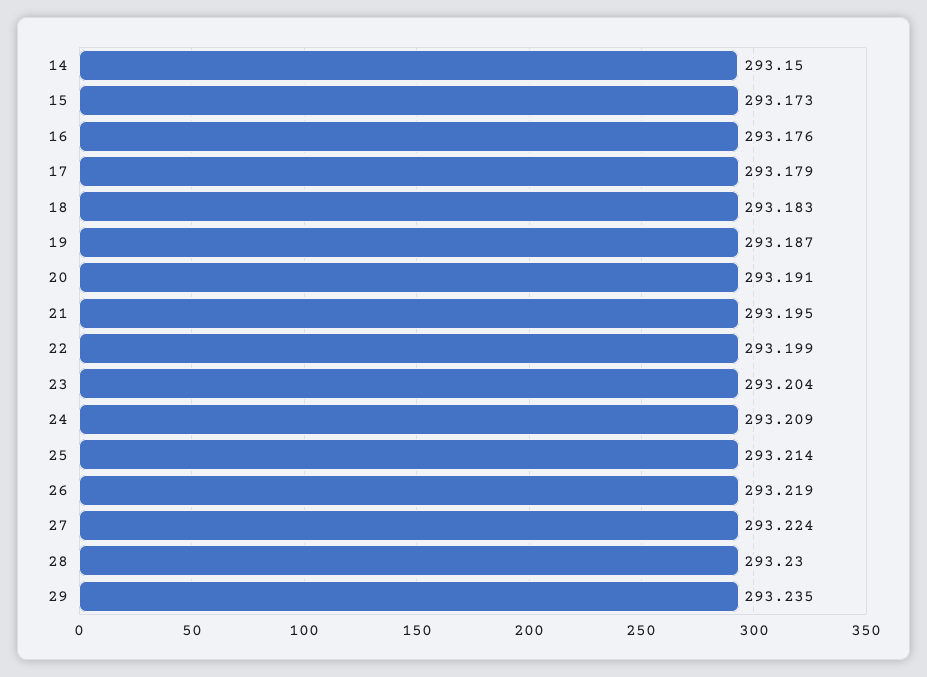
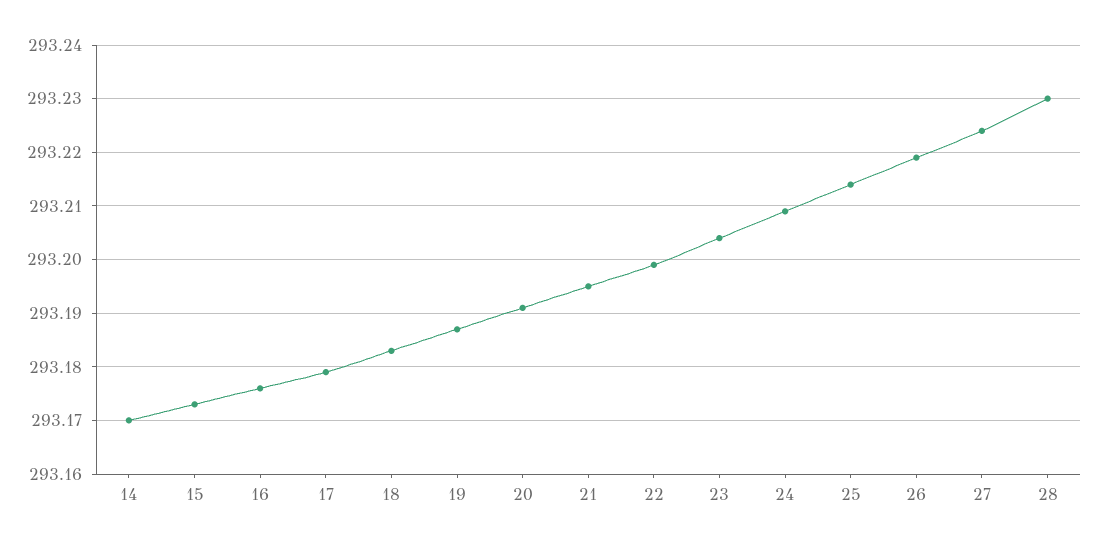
14: 293.15 -> 293.17
29: 293.235 -> none

